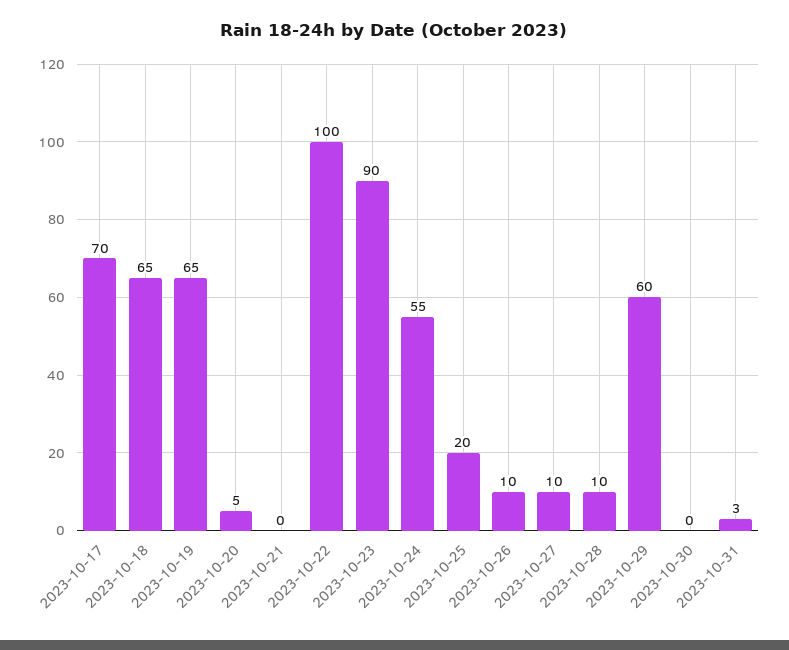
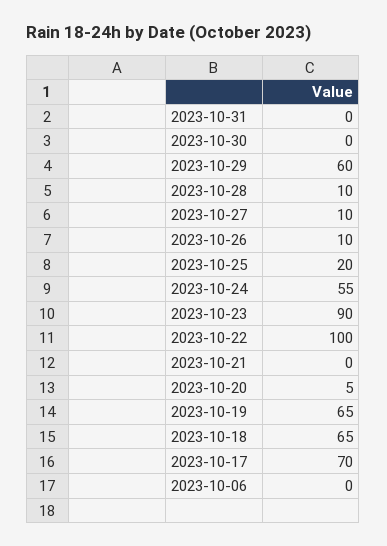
2023-10-31: 3 -> 0
2023-10-06: none -> 0

